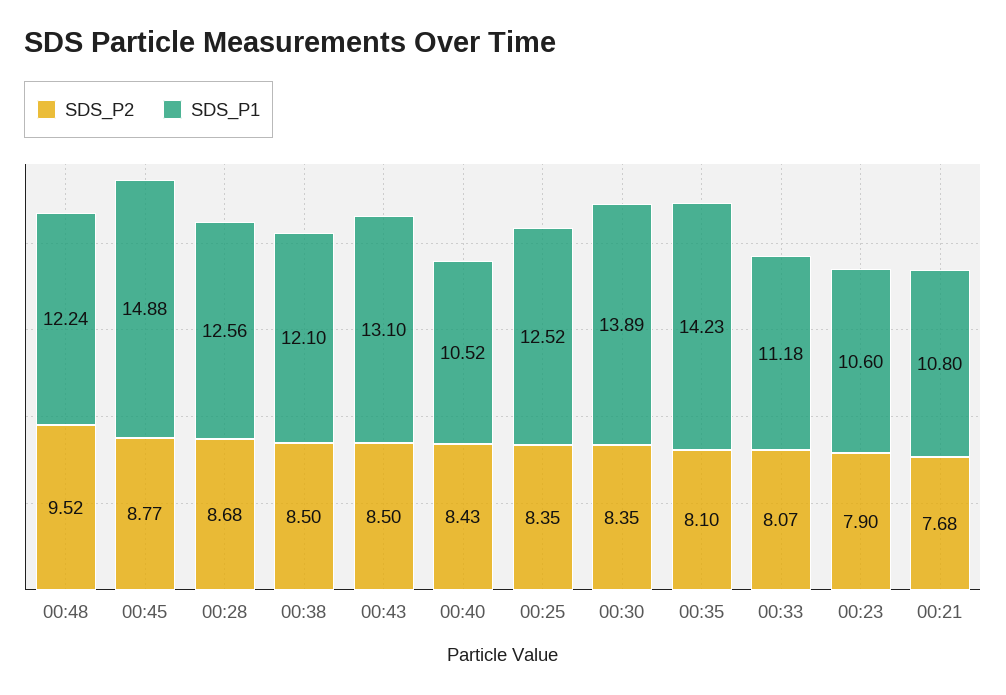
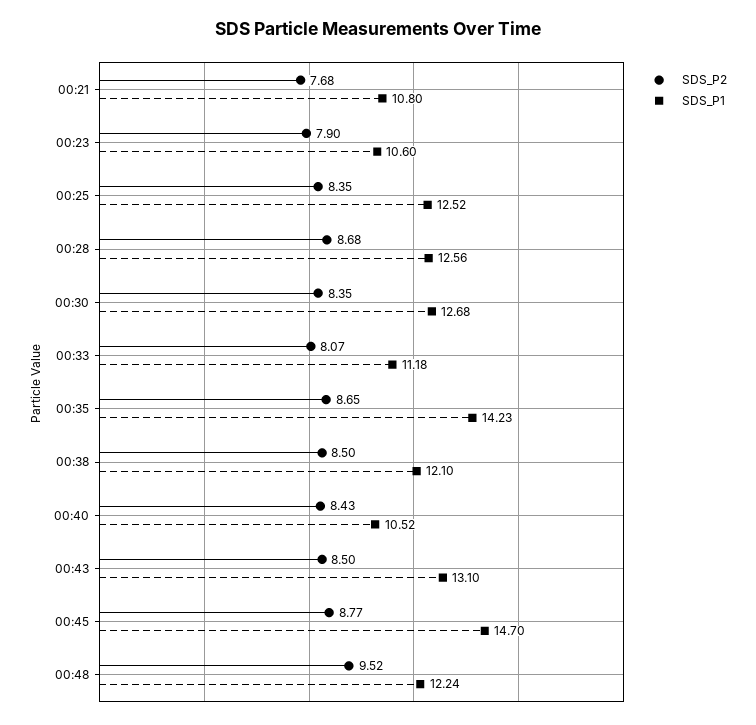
SDS_P1, 00:45: 14.88 -> 14.7
SDS_P1, 00:30: 13.89 -> 12.68
SDS_P2, 00:35: 8.1 -> 8.65

